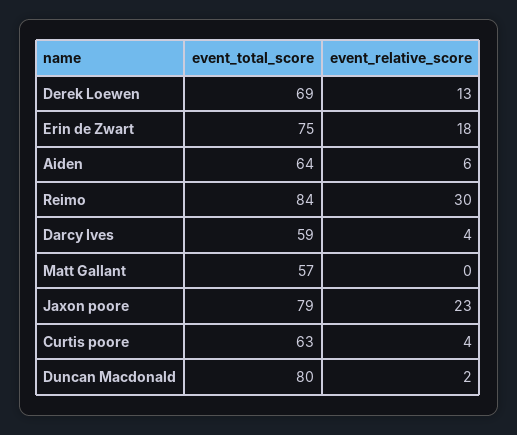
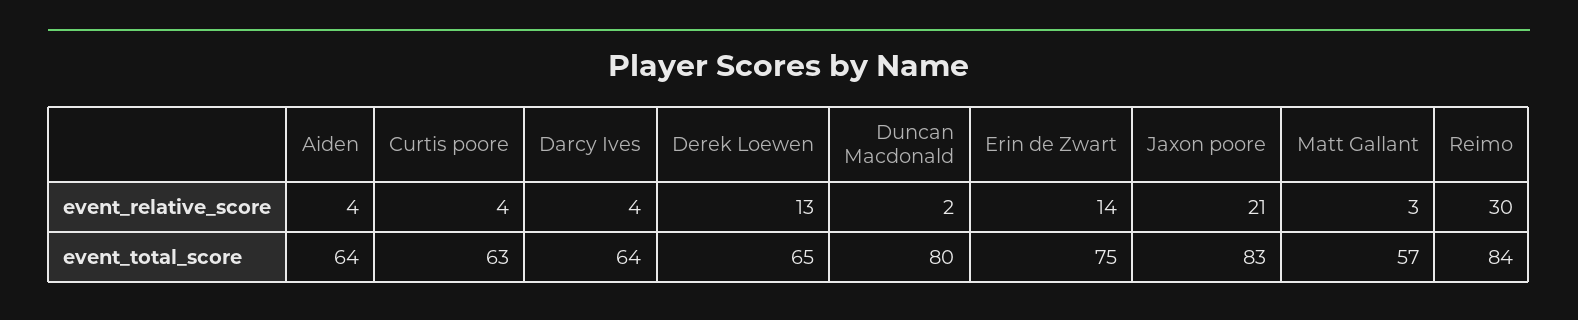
event_total_score, Derek Loewen: 69 -> 65
event_relative_score, Erin de Zwart: 18 -> 14
event_relative_score, Aiden: 6 -> 4
event_total_score, Darcy Ives: 59 -> 64
event_relative_score, Matt Gallant: 0 -> 3
event_total_score, Jaxon poore: 79 -> 83
event_relative_score, Jaxon poore: 23 -> 21

